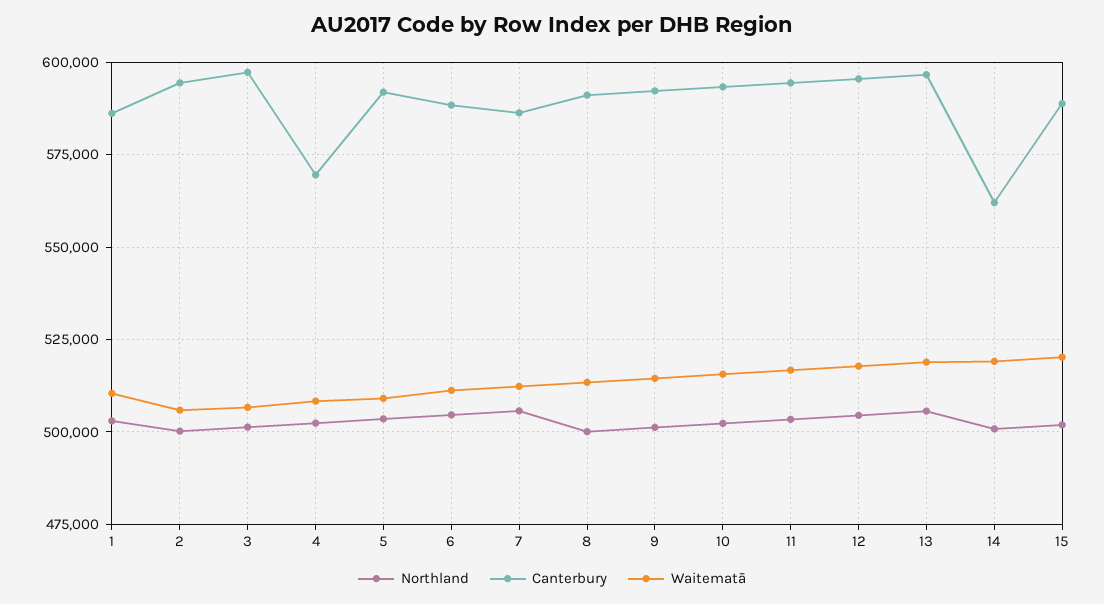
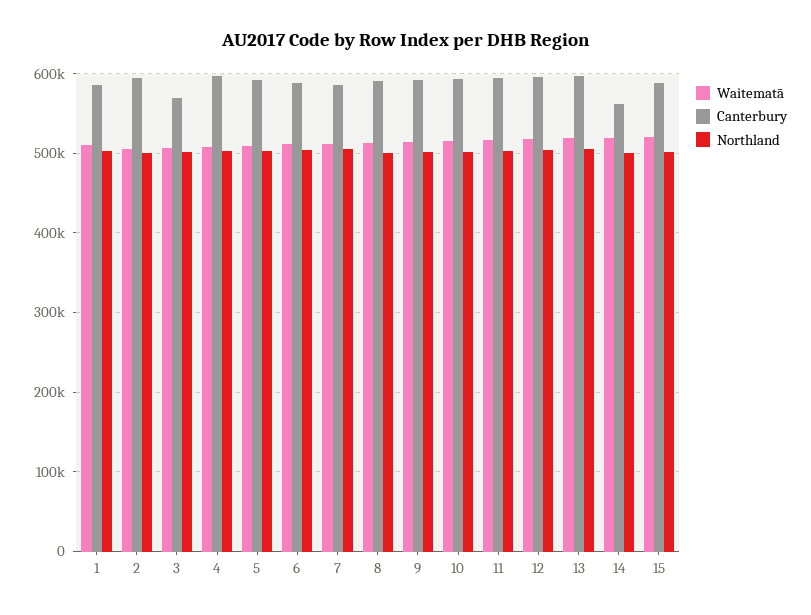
Canterbury, 3: 597500 -> 570000
Canterbury, 4: 570000 -> 600000

